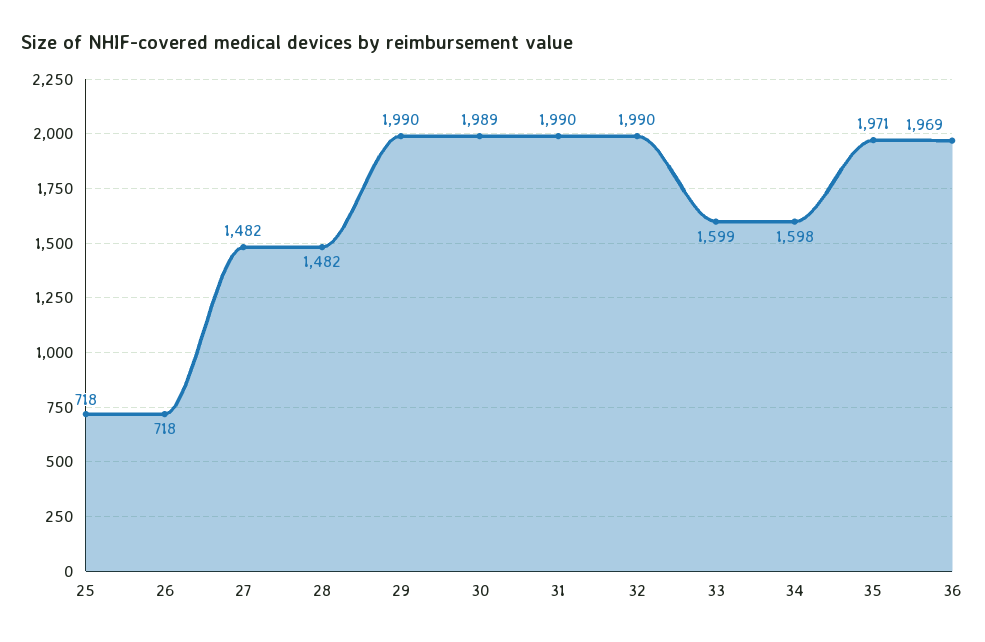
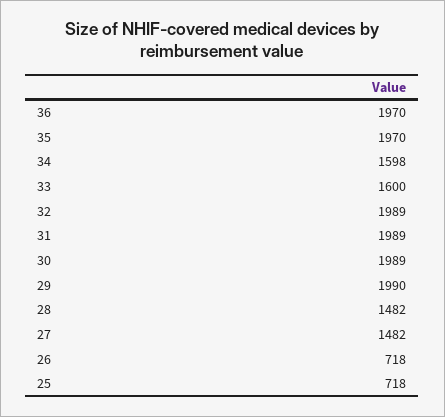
31: 1990 -> 1989
32: 1990 -> 1989
33: 1599 -> 1600
35: 1971 -> 1970
36: 1969 -> 1970

